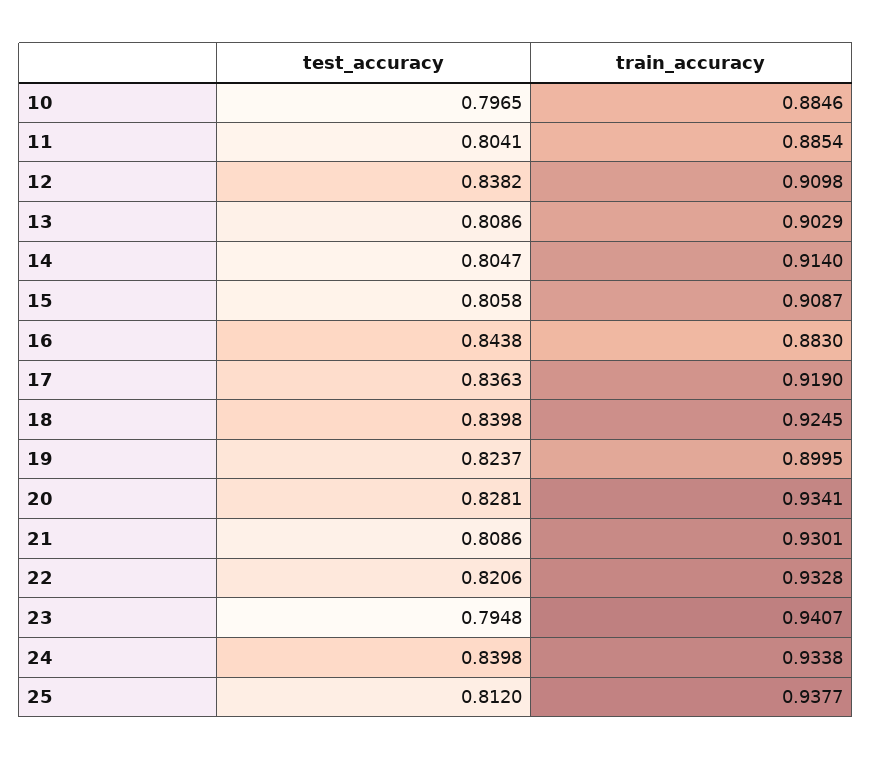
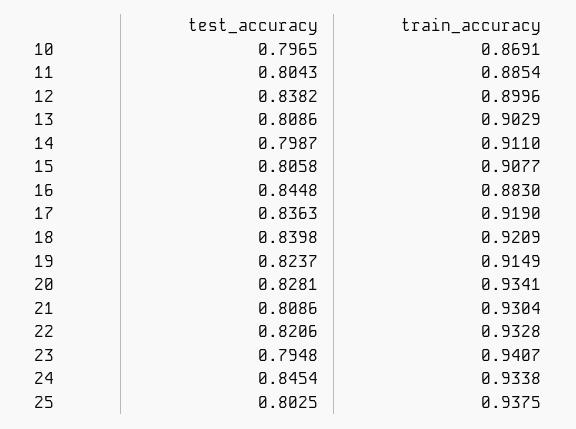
train_accuracy, 10: 0.8846 -> 0.8691
test_accuracy, 11: 0.8041 -> 0.8043
train_accuracy, 12: 0.9098 -> 0.8996
test_accuracy, 14: 0.8047 -> 0.7987
train_accuracy, 14: 0.914 -> 0.911
train_accuracy, 15: 0.9087 -> 0.9077
test_accuracy, 16: 0.8438 -> 0.8448
train_accuracy, 18: 0.9245 -> 0.9209
train_accuracy, 19: 0.8995 -> 0.9149
train_accuracy, 21: 0.9301 -> 0.9304
test_accuracy, 24: 0.8398 -> 0.8454
test_accuracy, 25: 0.812 -> 0.8025
train_accuracy, 25: 0.9377 -> 0.9375

